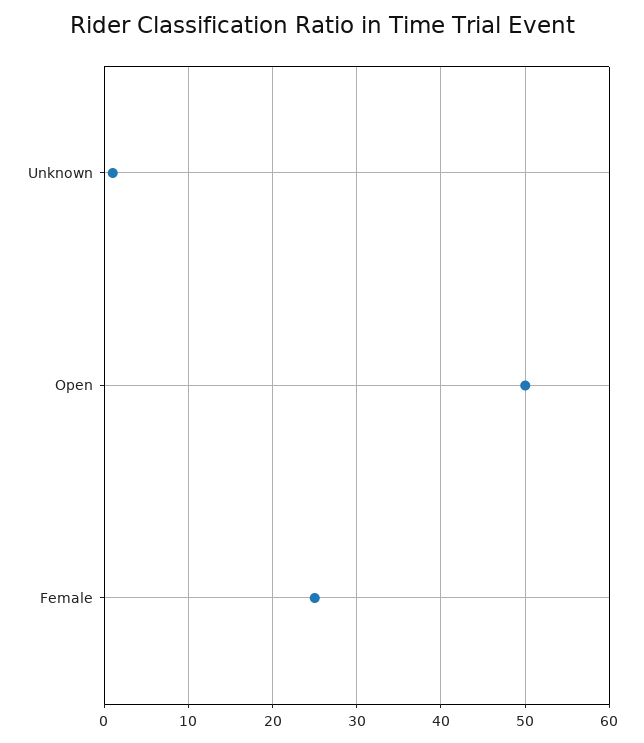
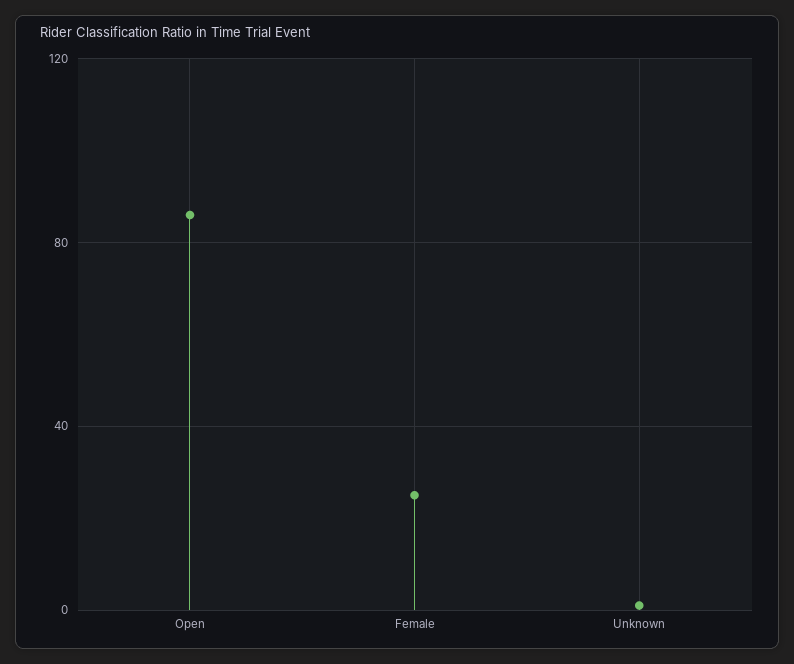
Open: 50 -> 85

